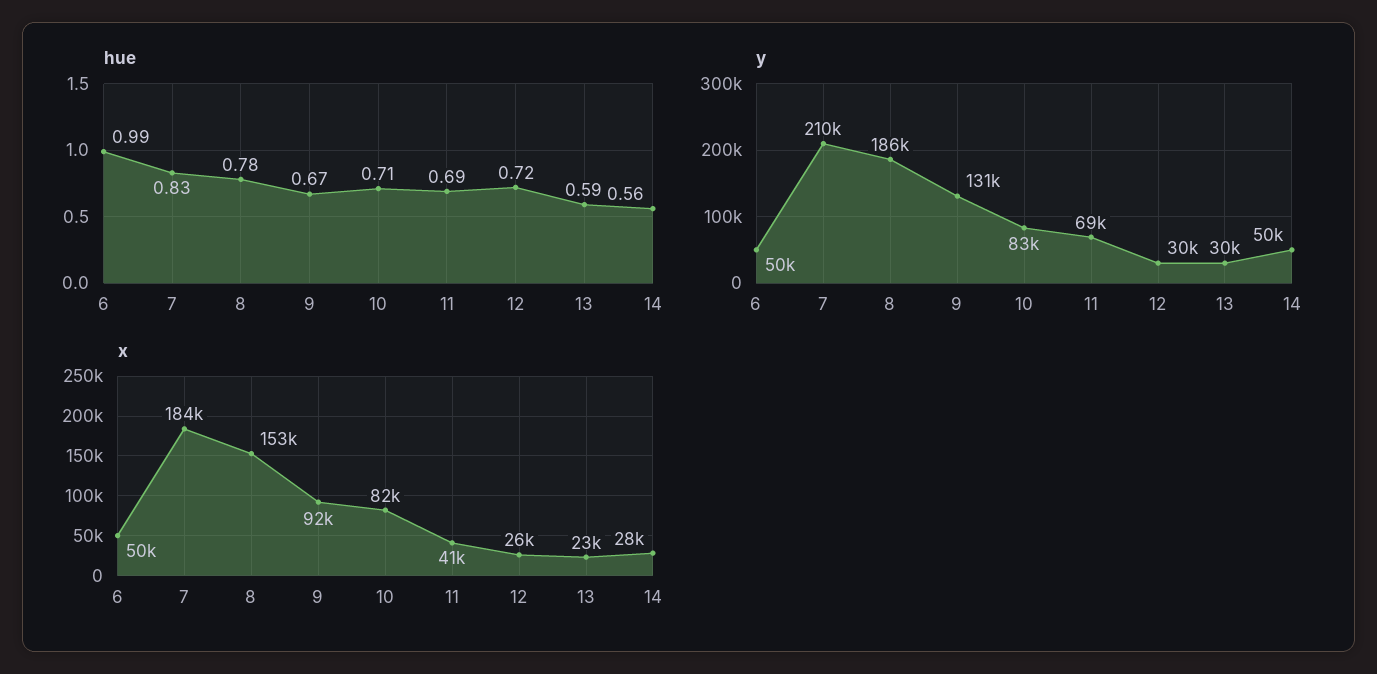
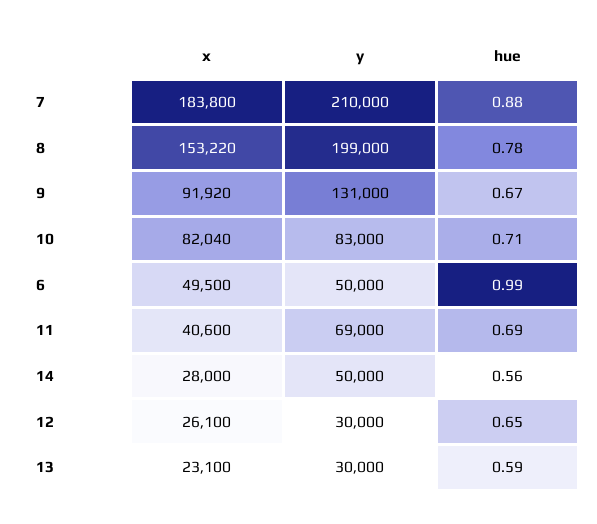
hue, 7: 0.83 -> 0.88
hue, 12: 0.72 -> 0.65
y, 8: 186000 -> 199000

